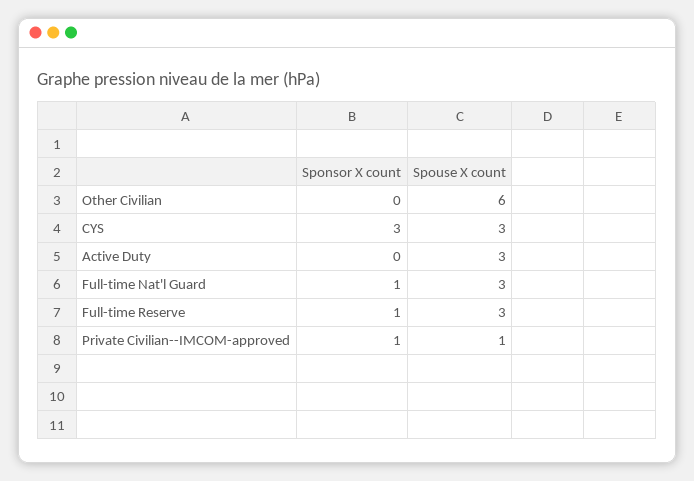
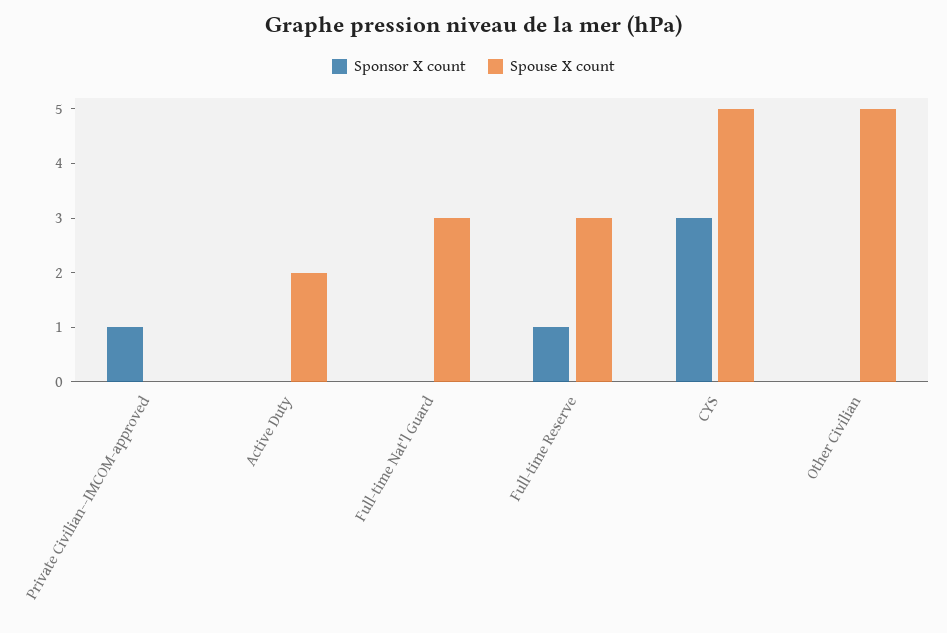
Spouse X count, Other Civilian: 6 -> 5
Spouse X count, CYS: 3 -> 5
Spouse X count, Active Duty: 3 -> 2
Sponsor X count, Full-time Nat'l Guard: 1 -> 0
Spouse X count, Private Civilian--IMCOM-approved: 1 -> 0

